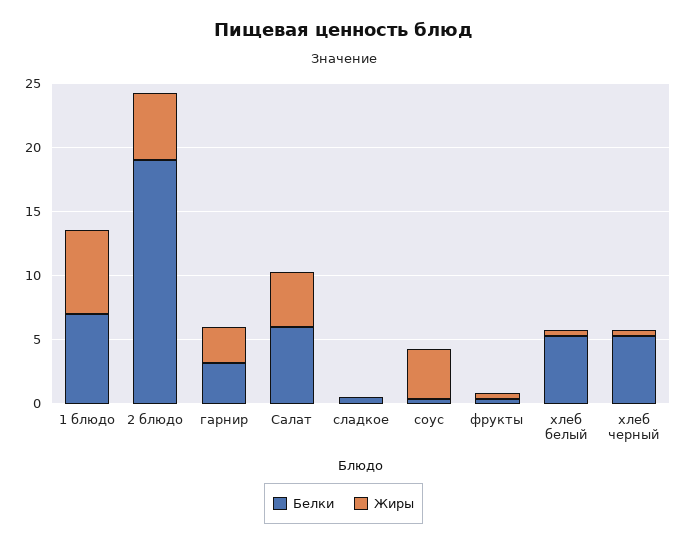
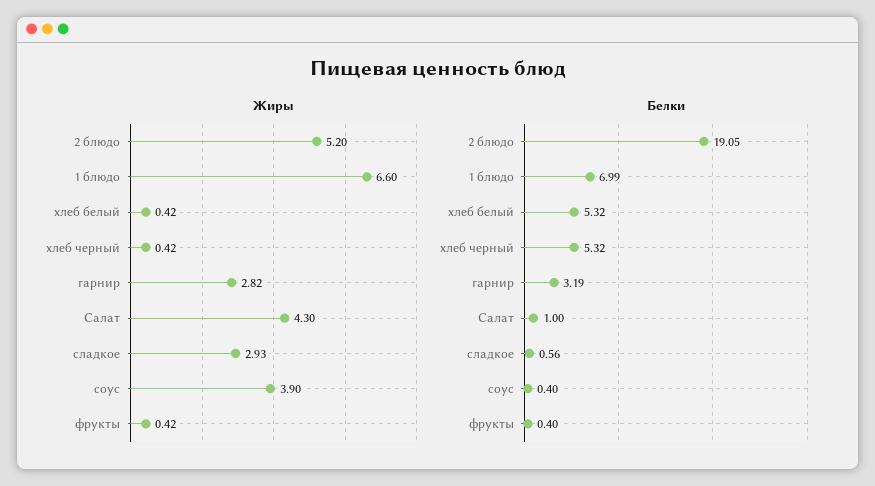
Белки, Салат: 6 -> 1
Жиры, сладкое: 0 -> 2.93

